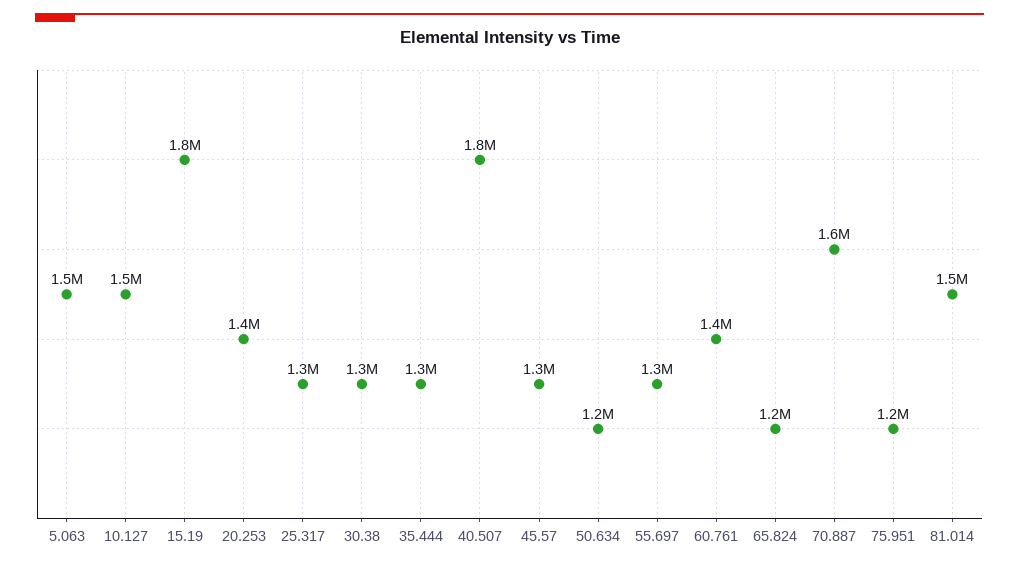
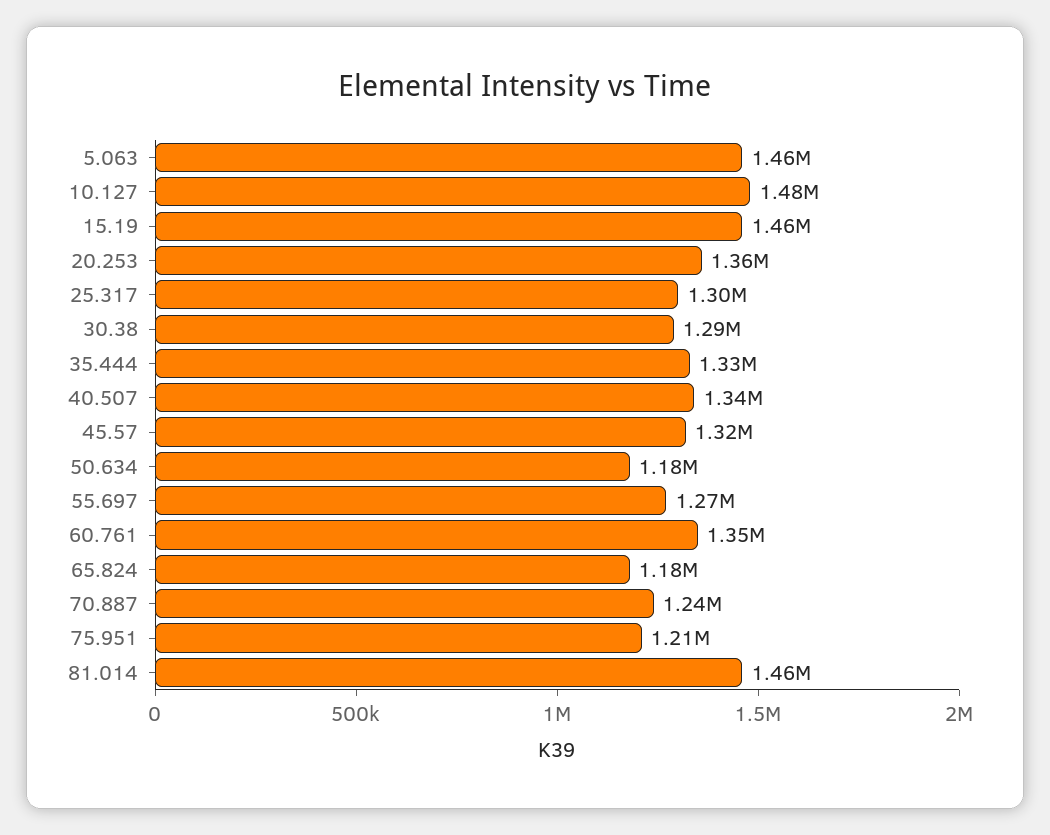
15.19: 1800000 -> 1460000
40.507: 1800000 -> 1340000
70.887: 1600000 -> 1240000

